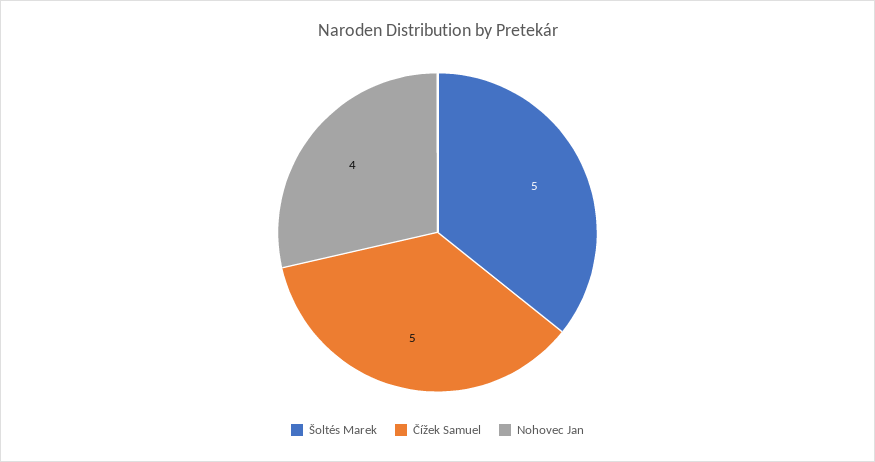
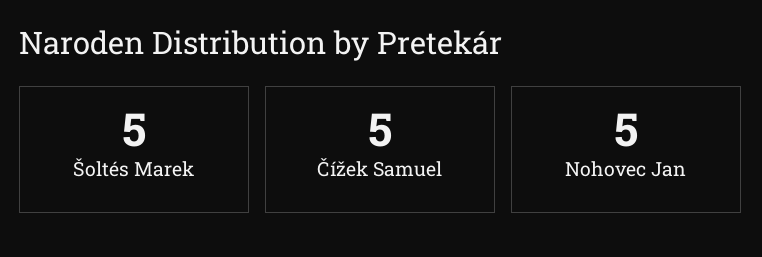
Nohovec Jan: 4 -> 5

